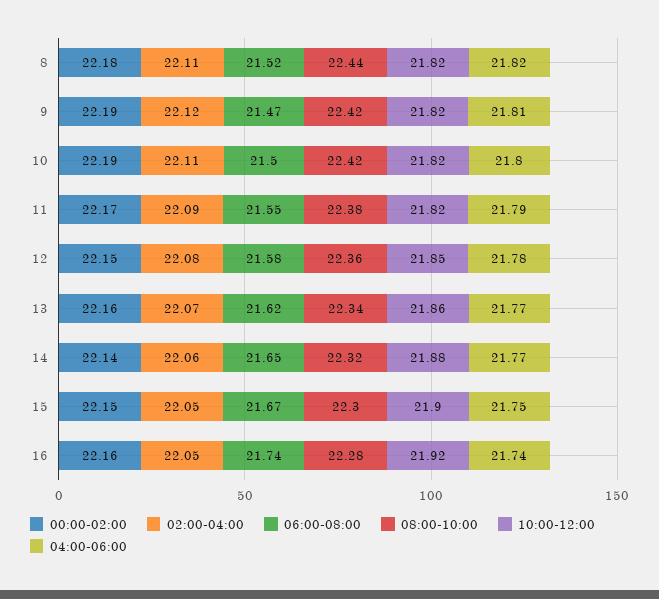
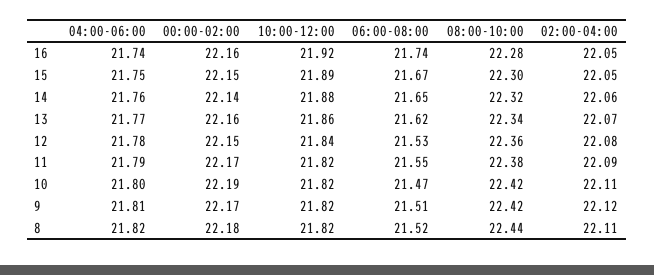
00:00-02:00, 9: 22.19 -> 22.17
06:00-08:00, 9: 21.47 -> 21.51
06:00-08:00, 10: 21.5 -> 21.47
06:00-08:00, 12: 21.58 -> 21.53
10:00-12:00, 12: 21.85 -> 21.84
04:00-06:00, 14: 21.77 -> 21.76
10:00-12:00, 15: 21.9 -> 21.89

